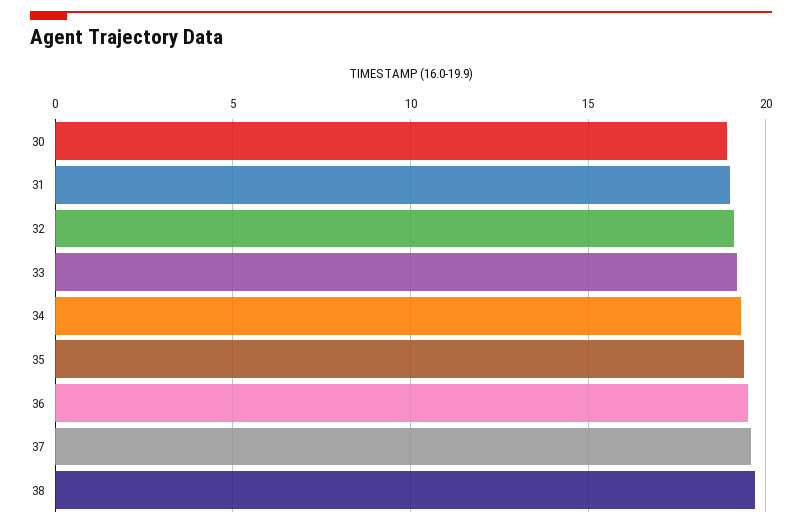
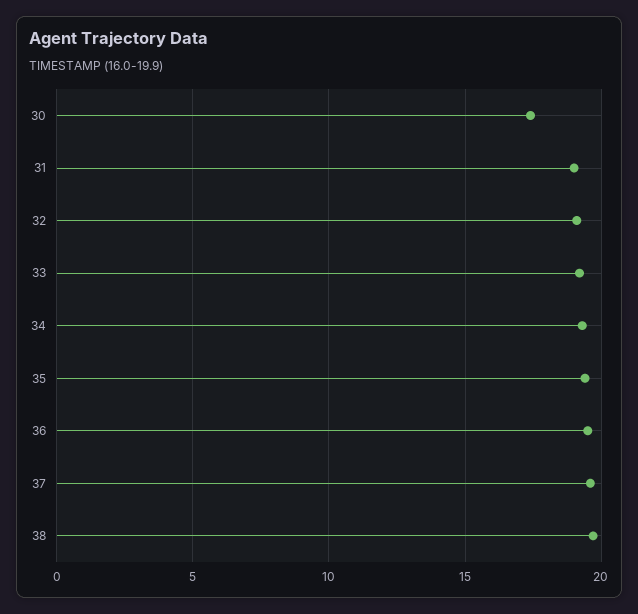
30: 19 -> 17.5

